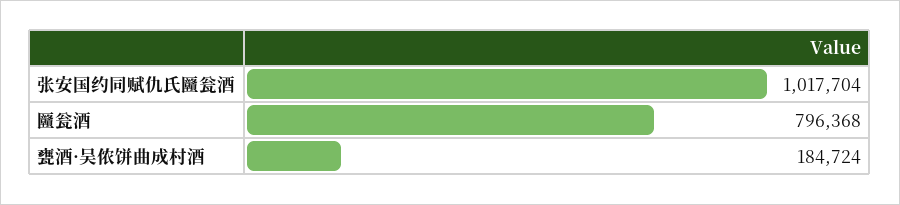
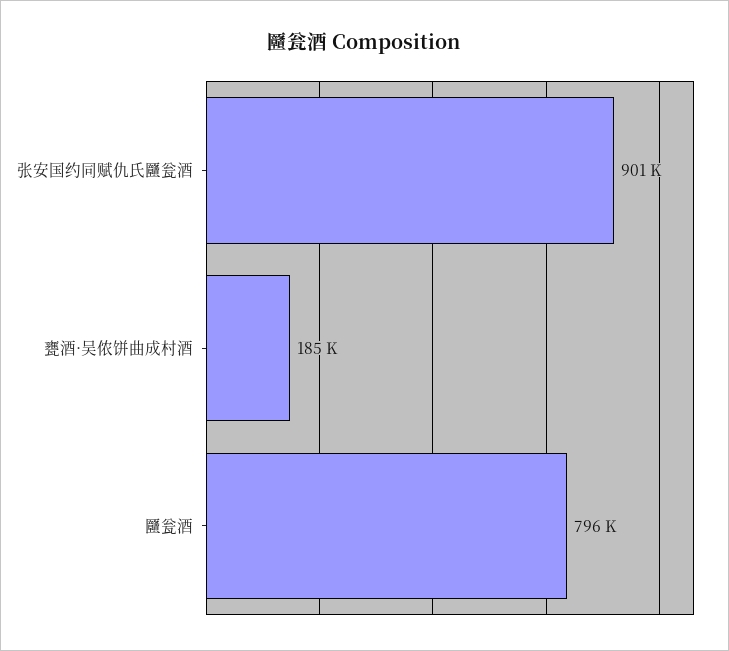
张安国约同赋仇氏㔶瓮酒: 1017704 -> 901000

